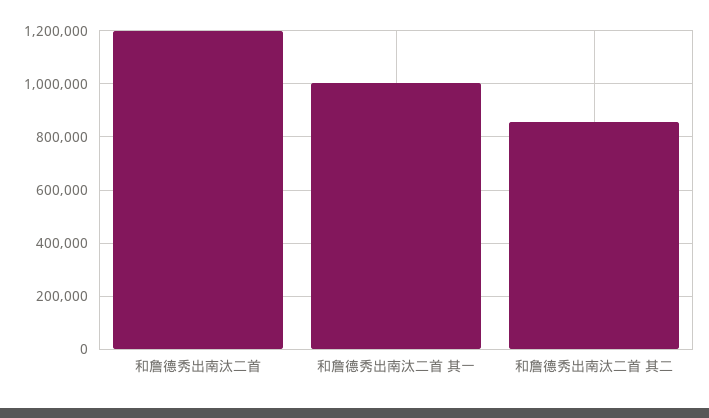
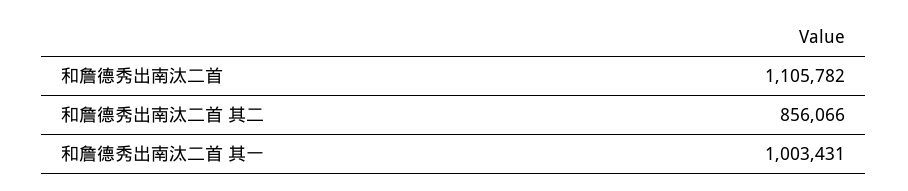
和詹德秀出南汰二首: 1200000 -> 1105782

